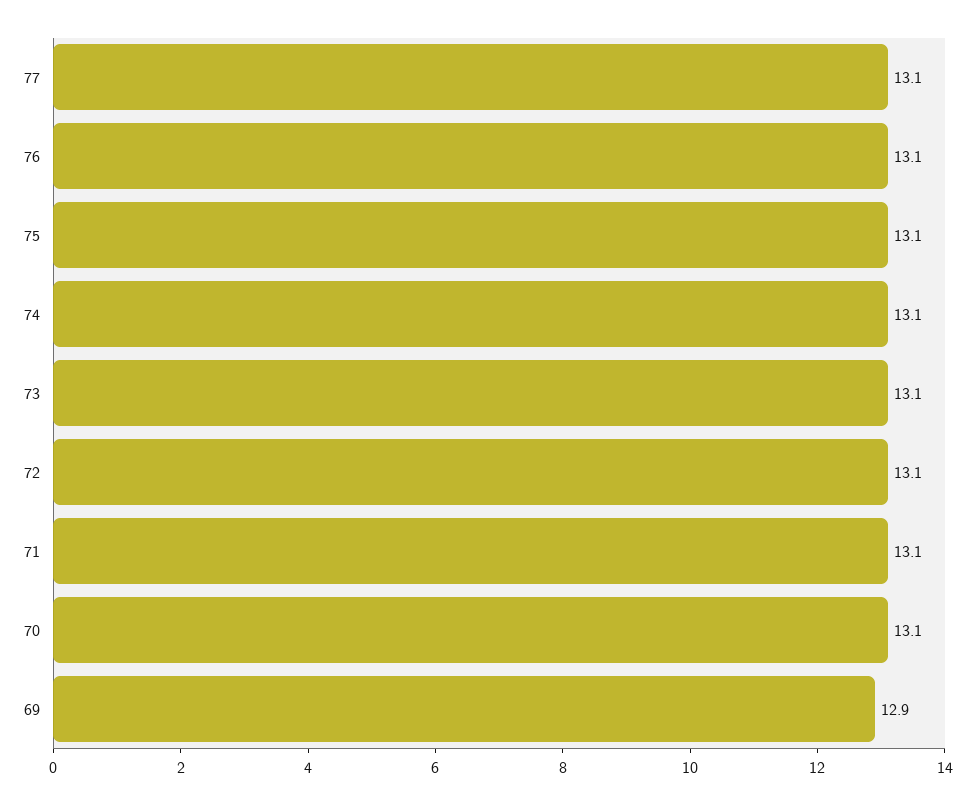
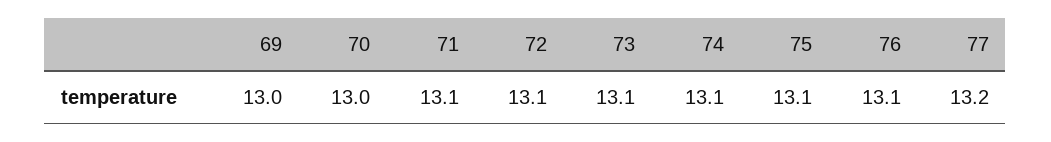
77: 13.1 -> 13.2
70: 13.1 -> 13
69: 12.9 -> 13

